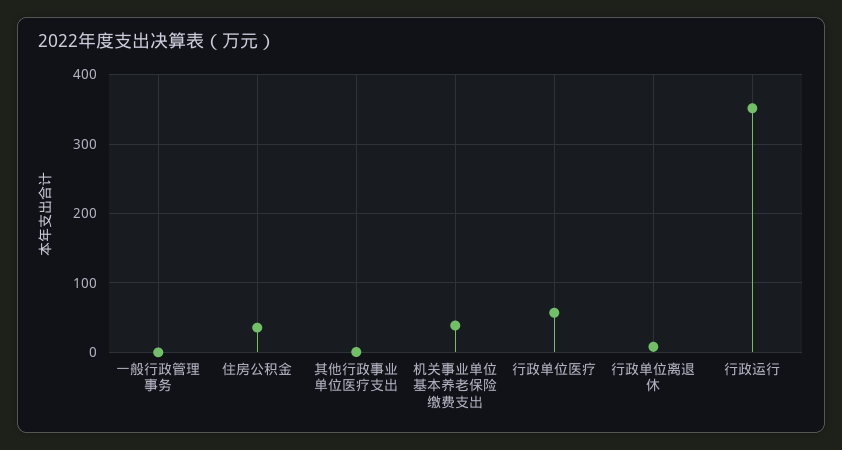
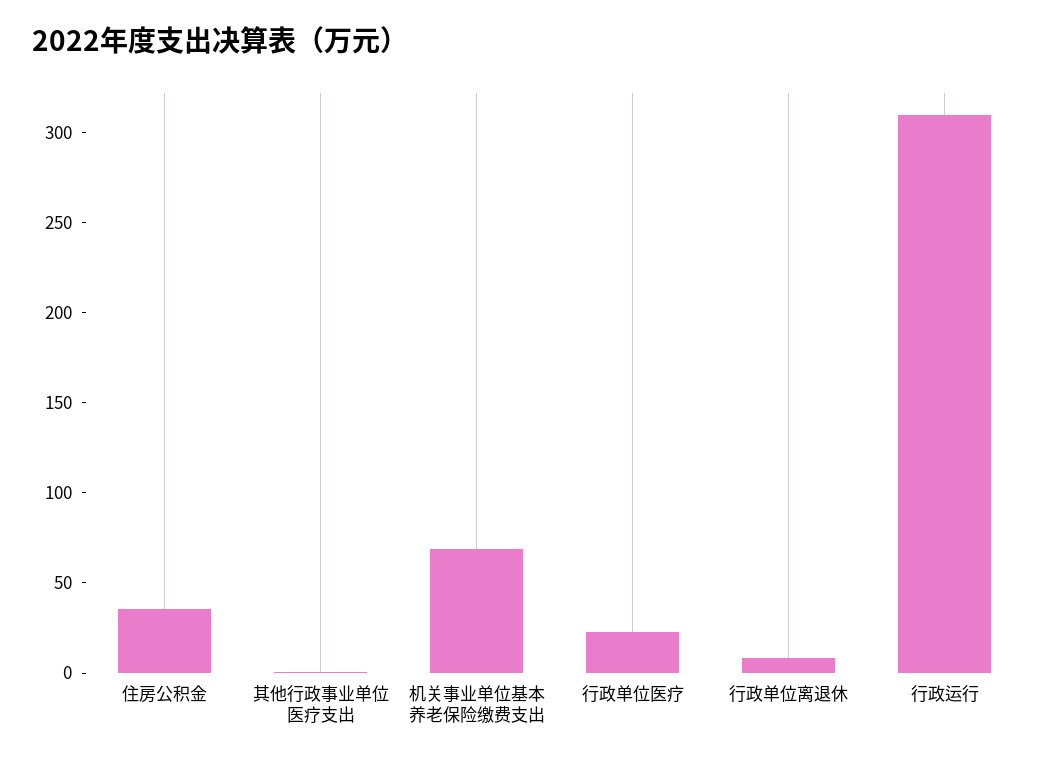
一般行政管理事务: 0 -> none
机关事业单位基本养老保险缴费支出: 40 -> 70
行政单位医疗: 60 -> 20
行政运行: 350 -> 310

